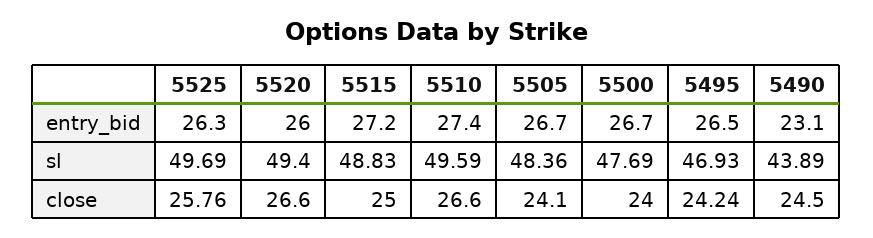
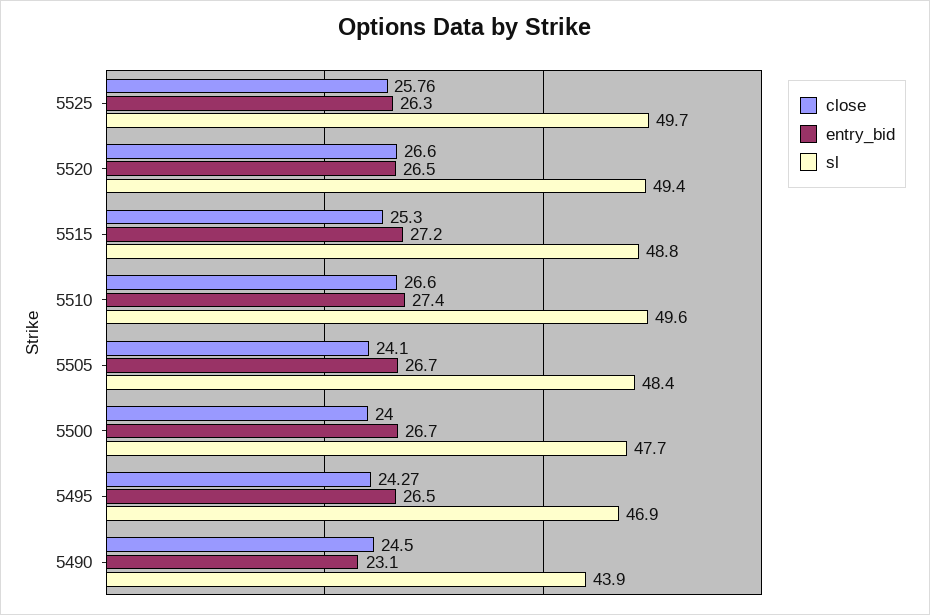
entry_bid, 5520: 26 -> 26.5
close, 5515: 25 -> 25.3
close, 5495: 24.24 -> 24.27

